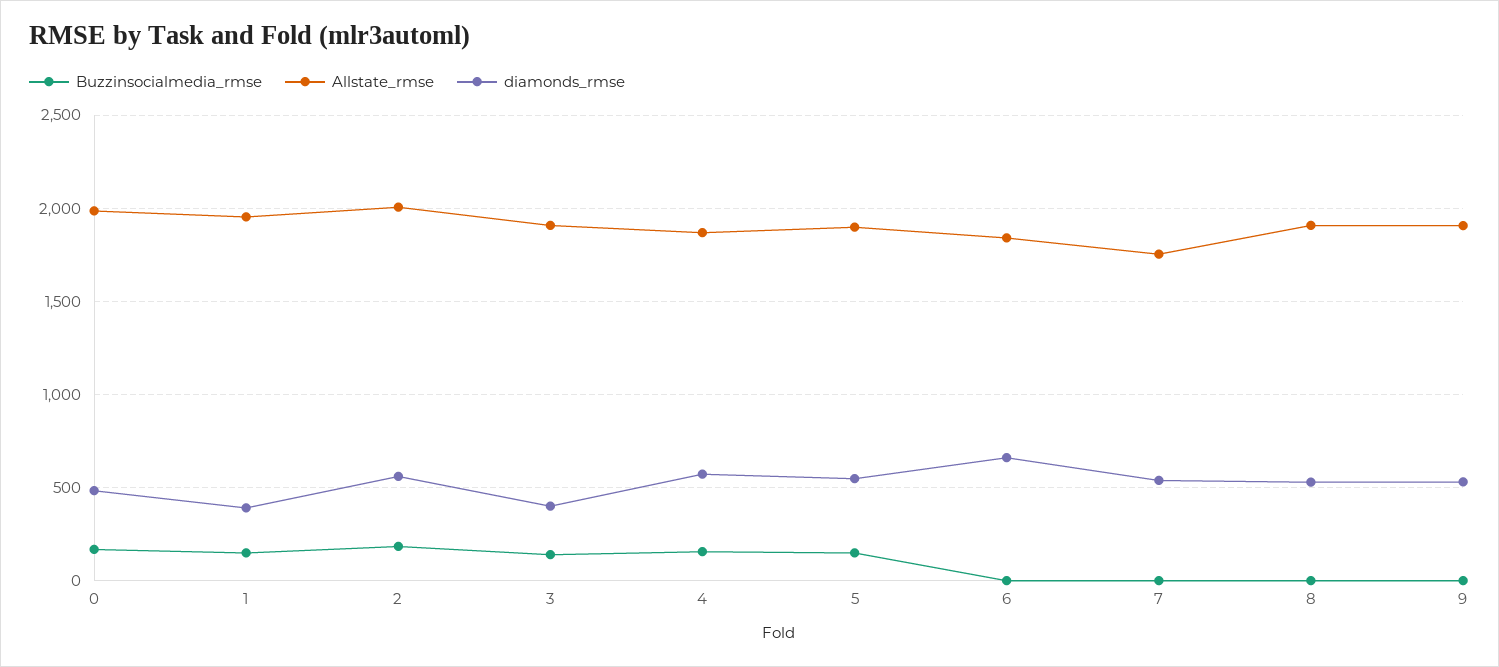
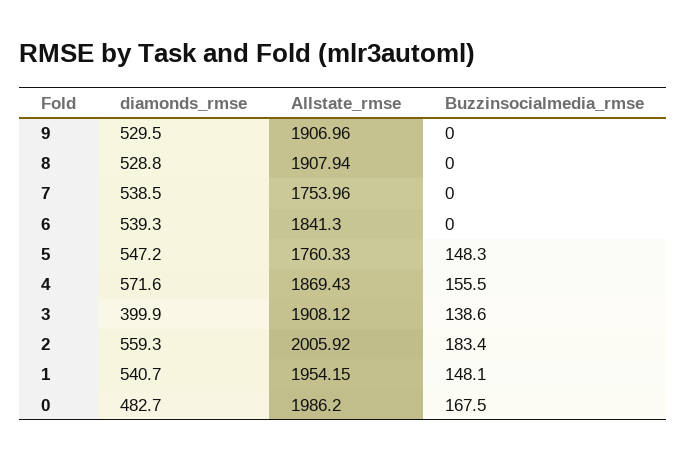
diamonds_rmse, 1: 400 -> 540.7
Allstate_rmse, 5: 1900 -> 1760.33
diamonds_rmse, 6: 650 -> 539.3

